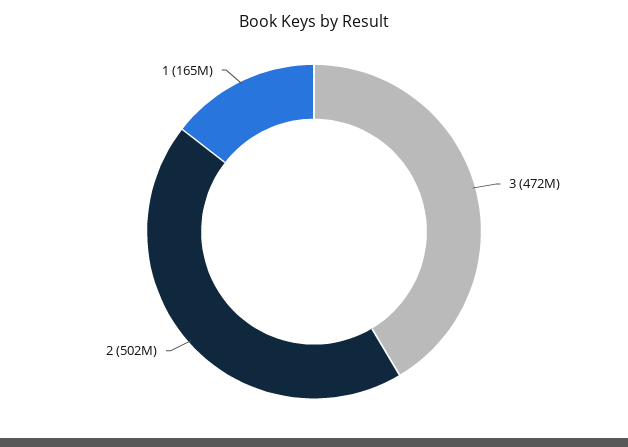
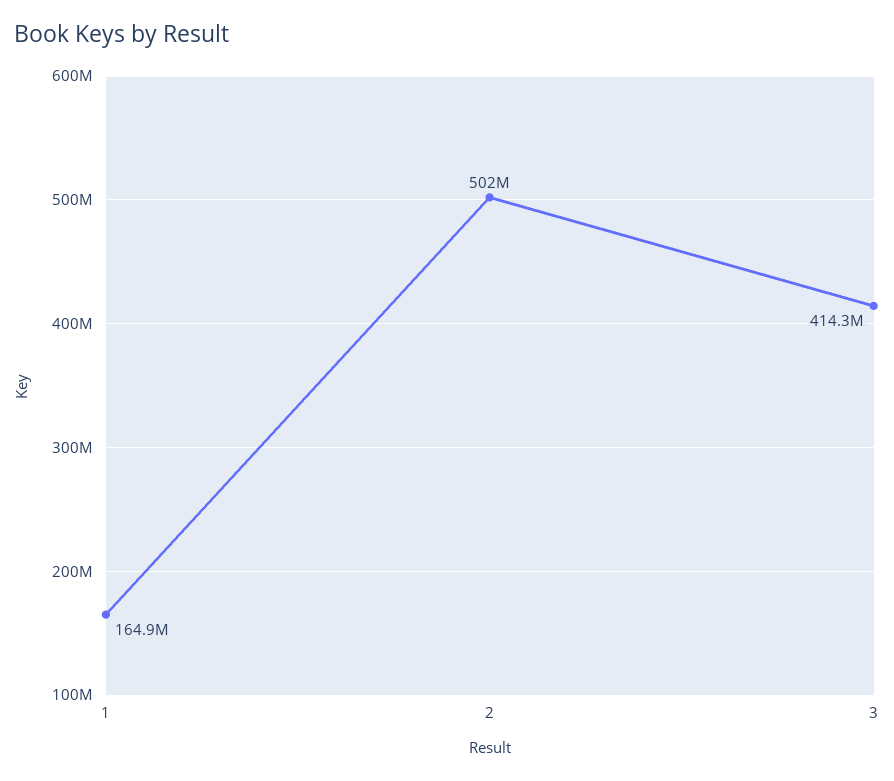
3: 472000000 -> 414300000

